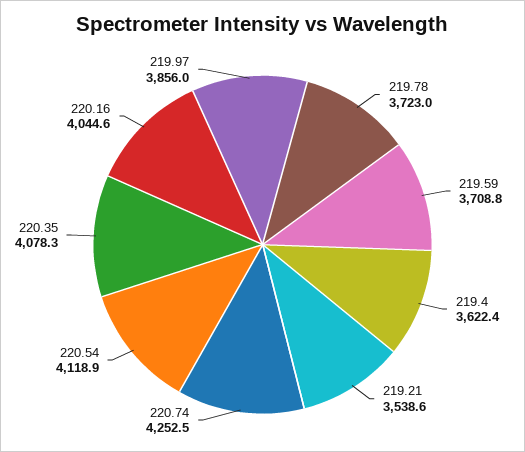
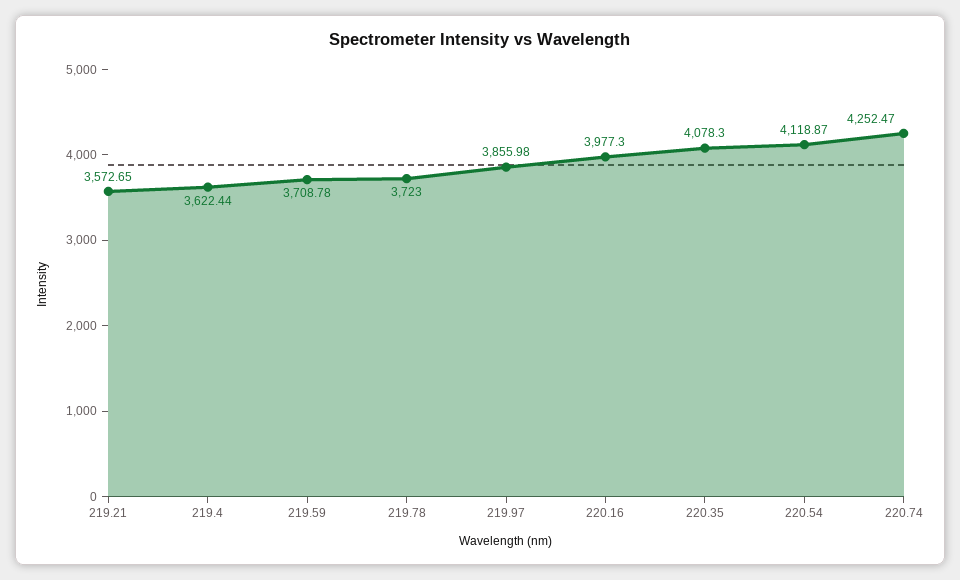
219.21: 3538.6 -> 3572.65
220.16: 4044.6 -> 3977.3

